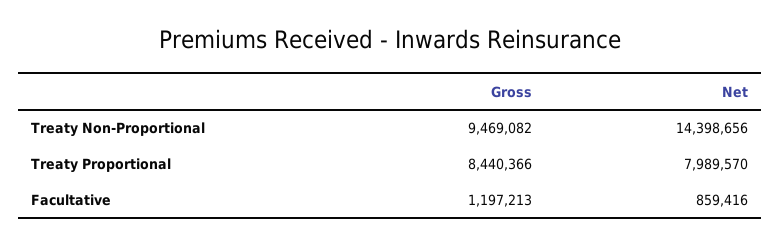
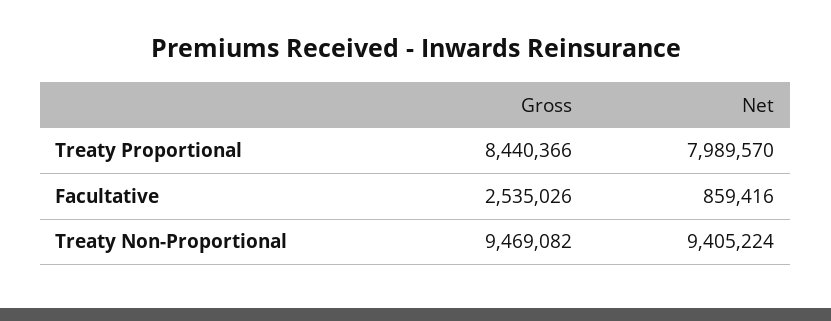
Net, Treaty Non-Proportional: 14398656 -> 9405224
Gross, Facultative: 1197213 -> 2535026

